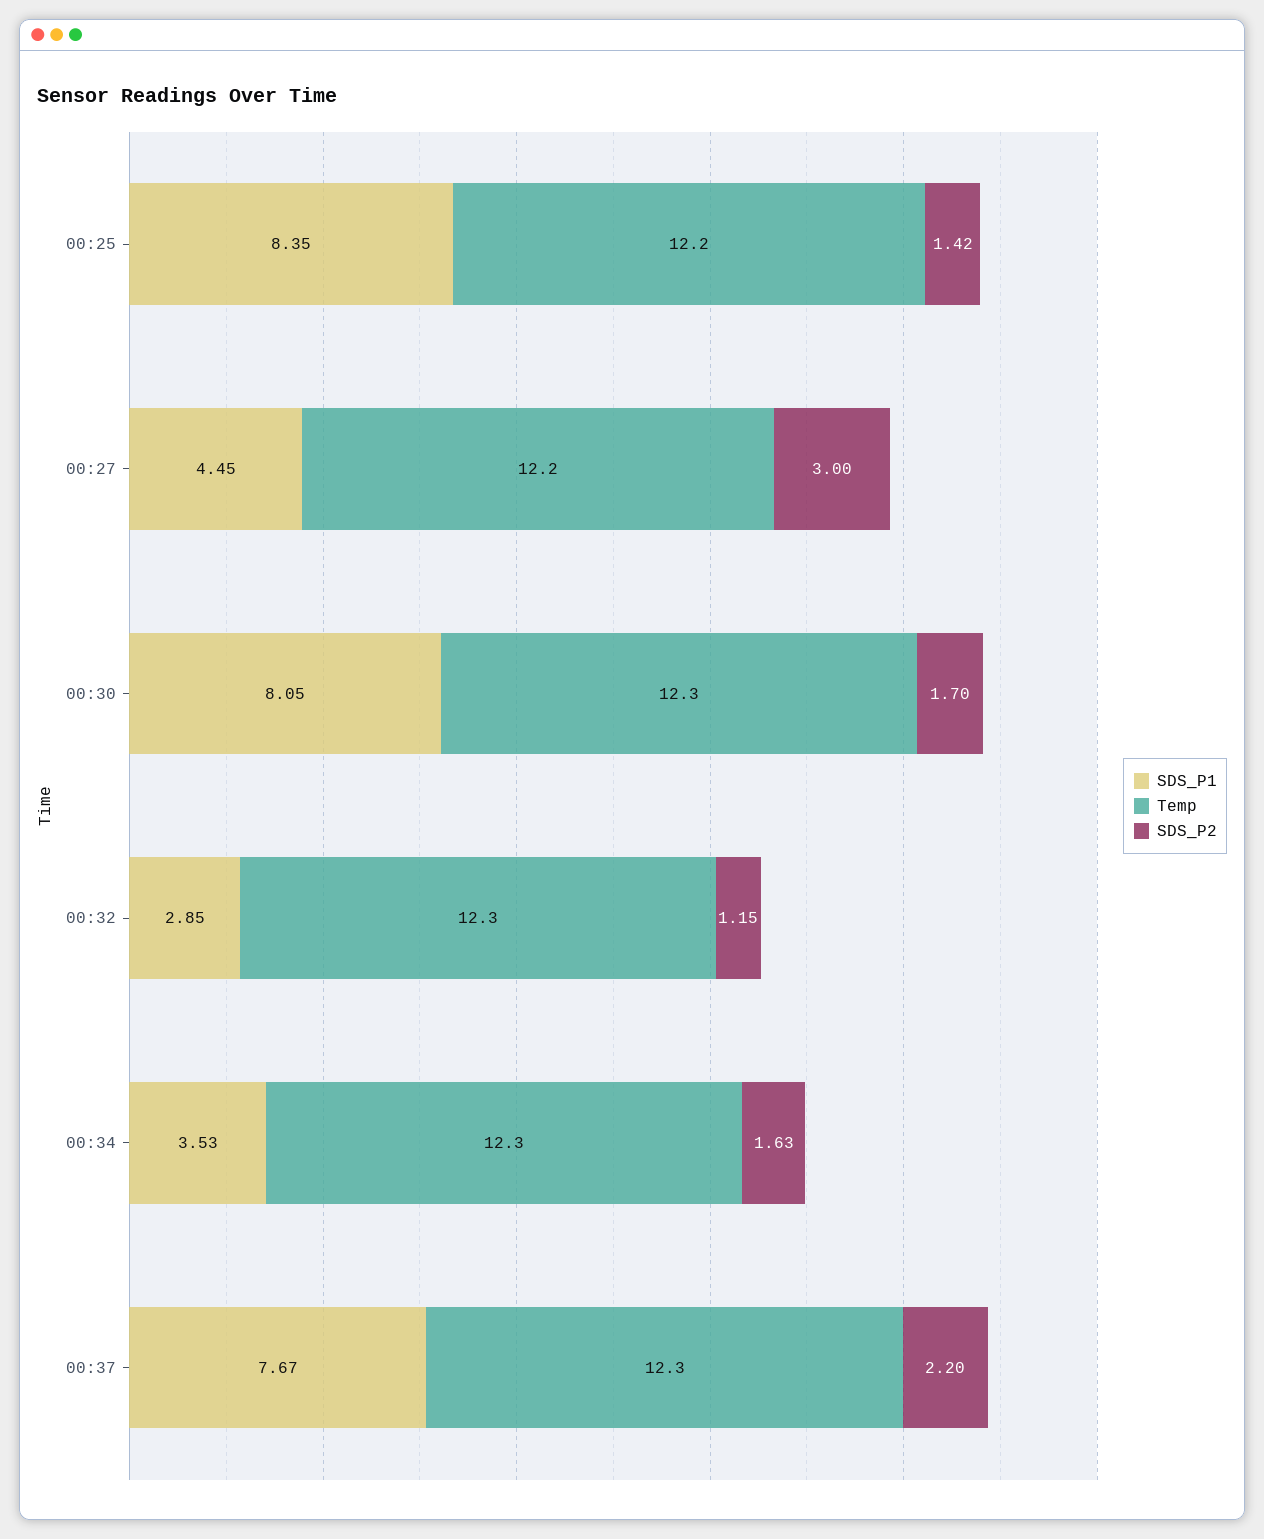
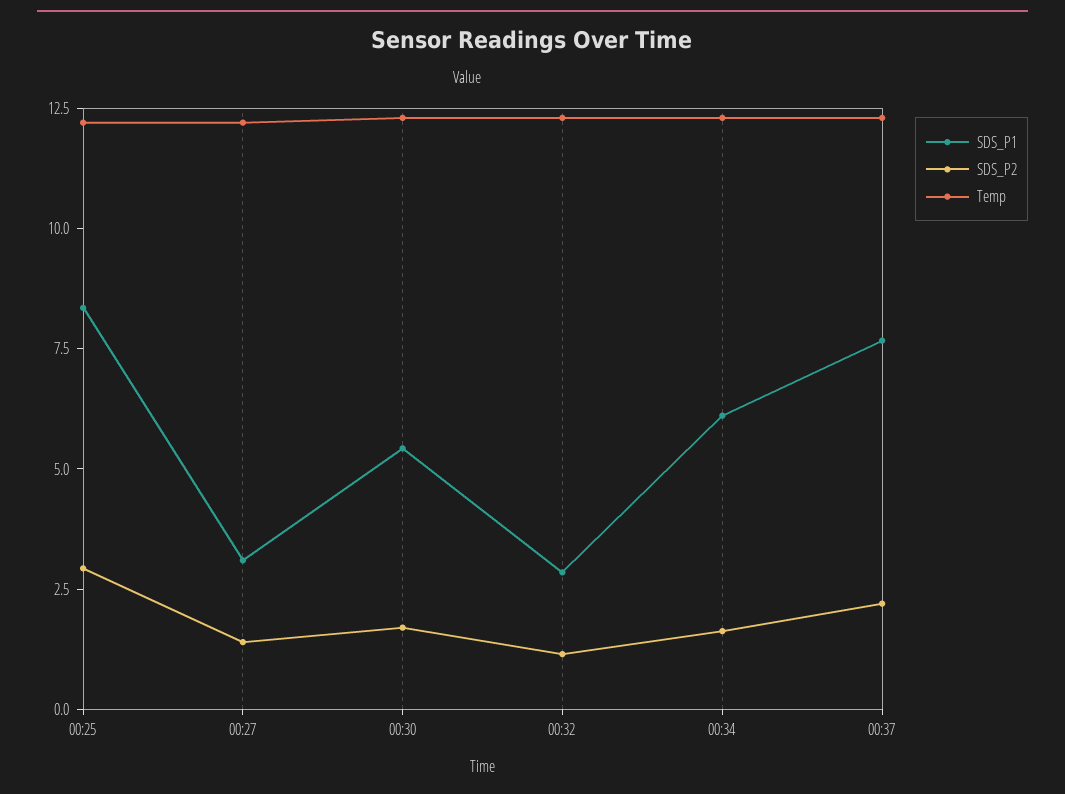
SDS_P2, 00:25: 1.42 -> 3
SDS_P1, 00:27: 4.45 -> 3
SDS_P2, 00:27: 3 -> 1.5
SDS_P1, 00:30: 8.05 -> 5.5
SDS_P1, 00:34: 3.53 -> 6

